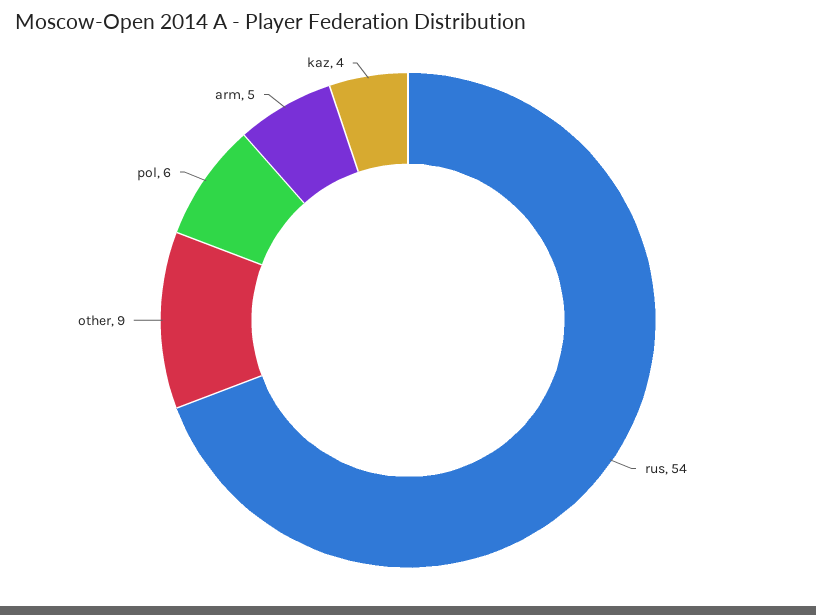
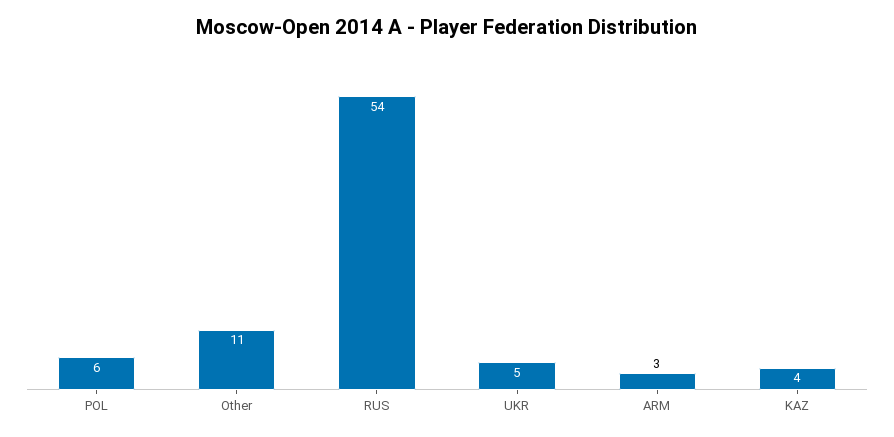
other: 9 -> 11
arm: 5 -> 3
UKR: none -> 5

